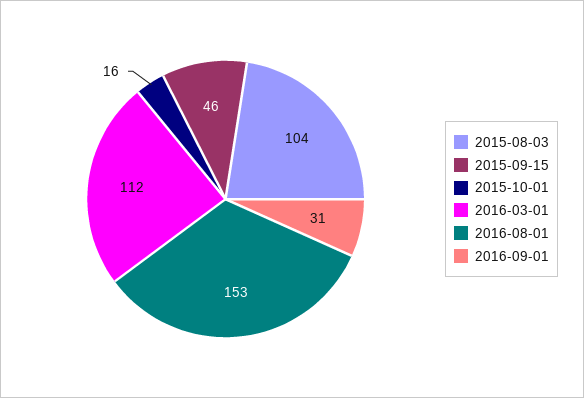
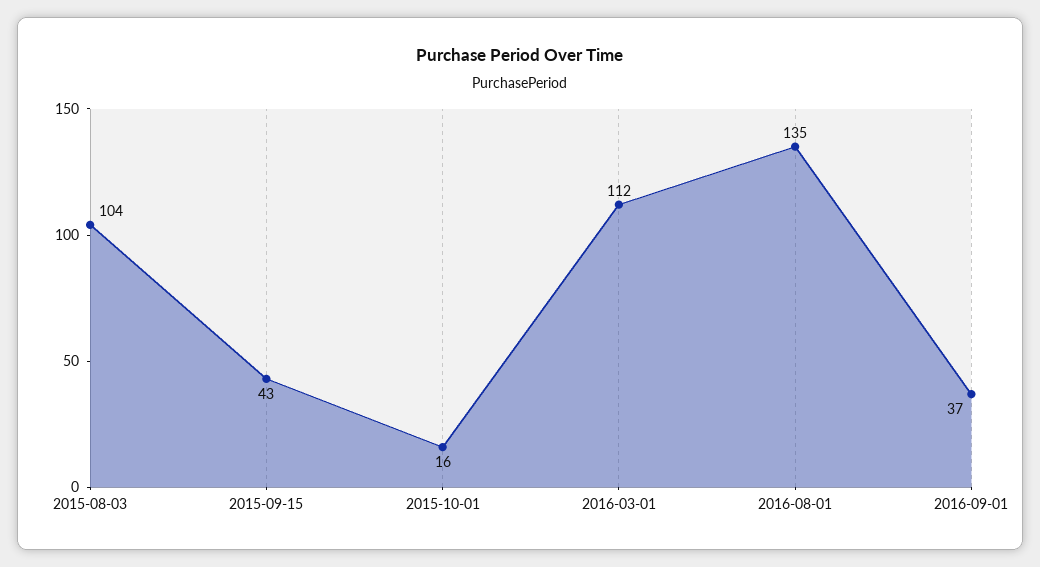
2015-09-15: 46 -> 43
2016-08-01: 153 -> 135
2016-09-01: 31 -> 37

